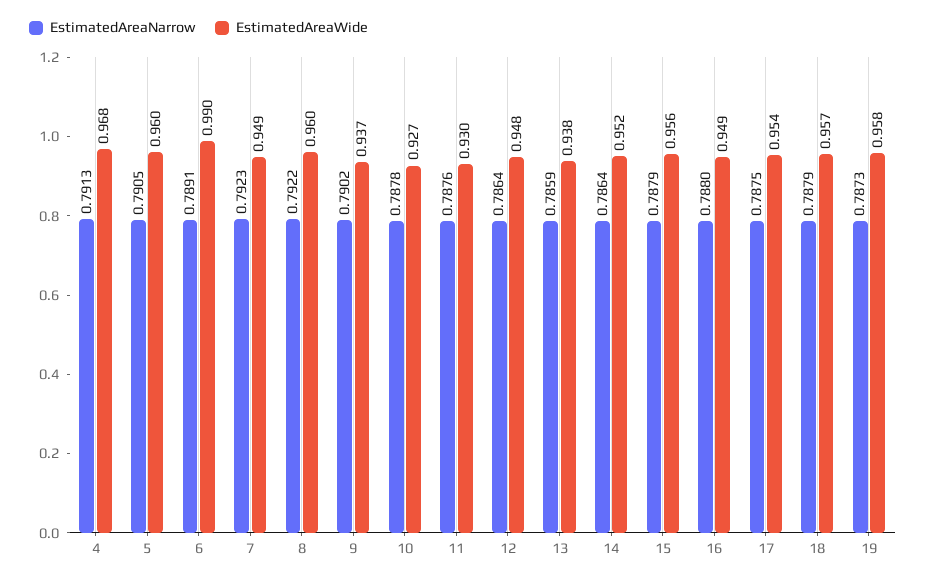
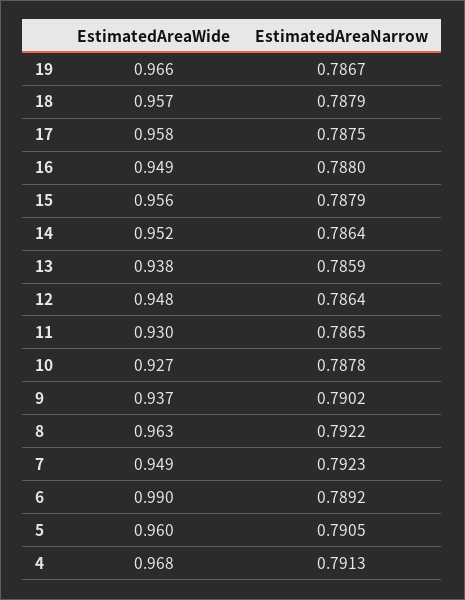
EstimatedAreaNarrow, 6: 0.7891 -> 0.7892
EstimatedAreaWide, 8: 0.96 -> 0.963
EstimatedAreaNarrow, 11: 0.7876 -> 0.7865
EstimatedAreaWide, 17: 0.954 -> 0.958
EstimatedAreaNarrow, 19: 0.7873 -> 0.7867
EstimatedAreaWide, 19: 0.958 -> 0.966

